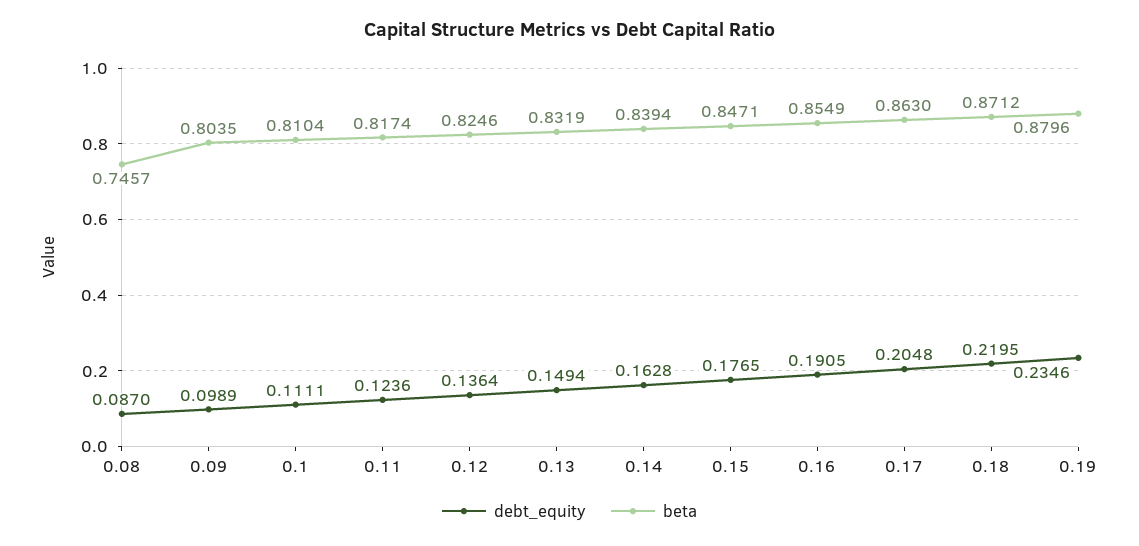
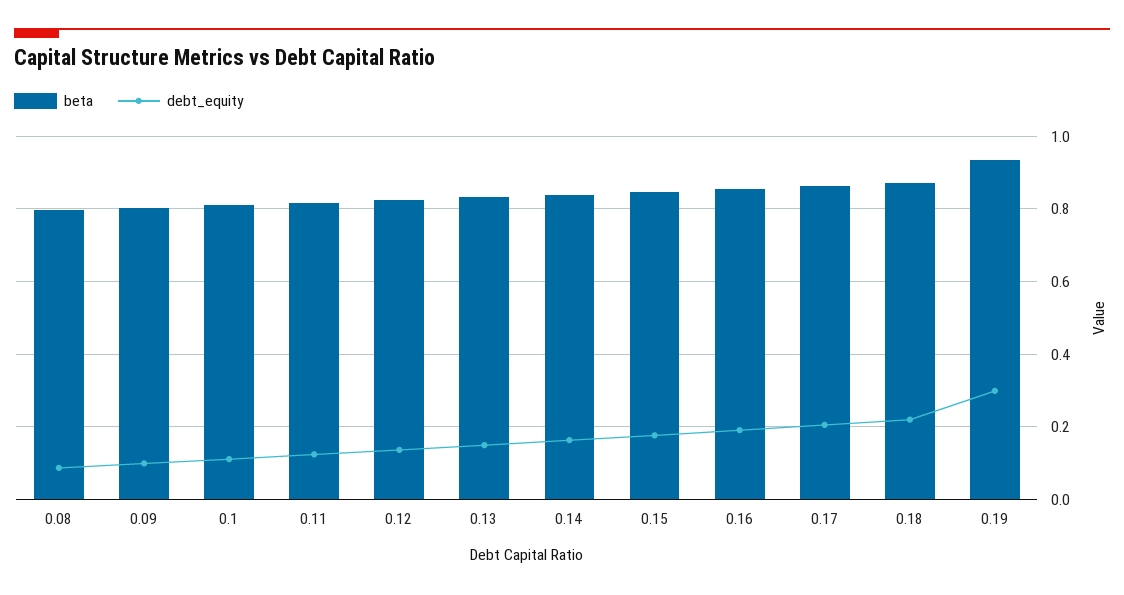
beta, 0.08: 0.7457 -> 0.8
debt_equity, 0.19: 0.2346 -> 0.3
beta, 0.19: 0.8796 -> 0.94

